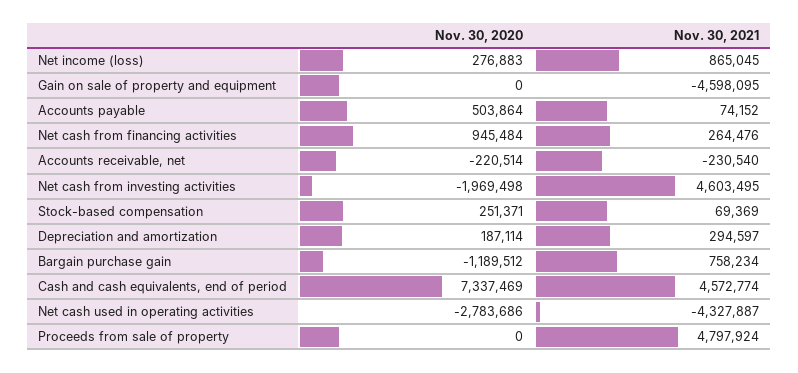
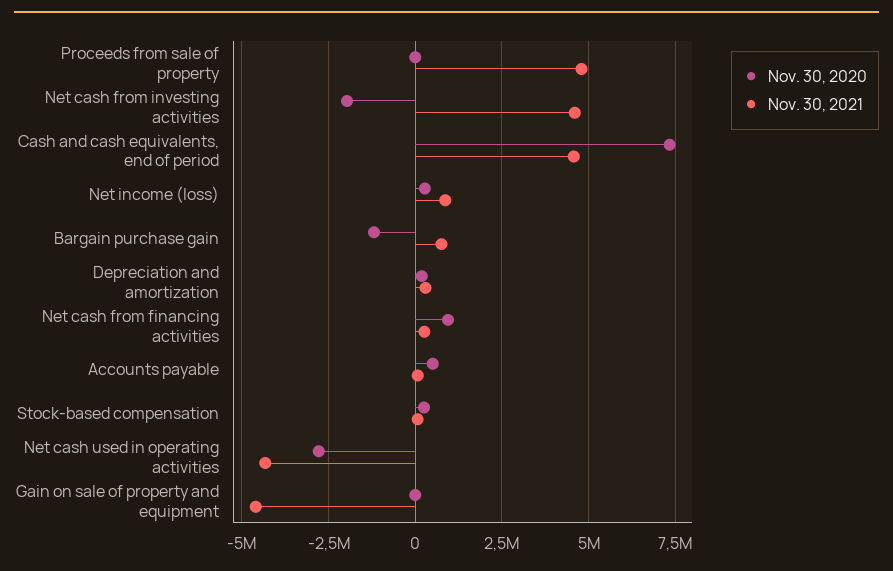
Nov. 30, 2020, Accounts receivable, net: -220514 -> none
Nov. 30, 2021, Accounts receivable, net: -230540 -> none

